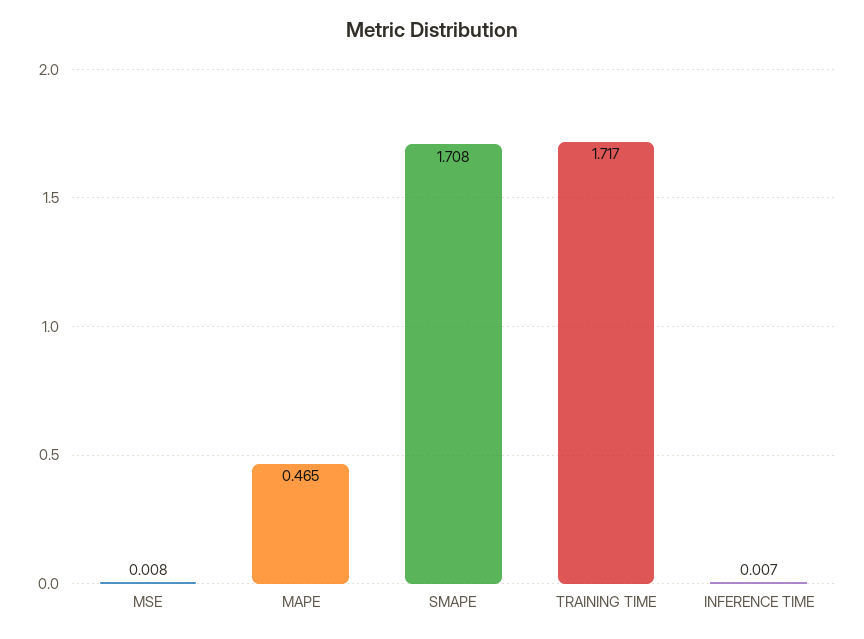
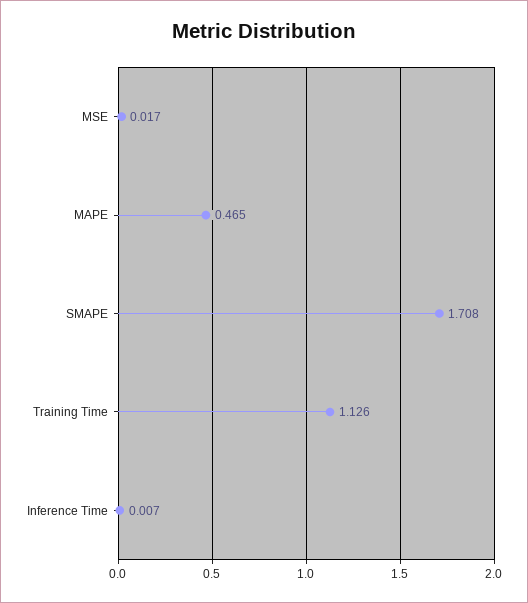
MSE: 0.008 -> 0.017
TRAINING TIME: 1.717 -> 1.126

